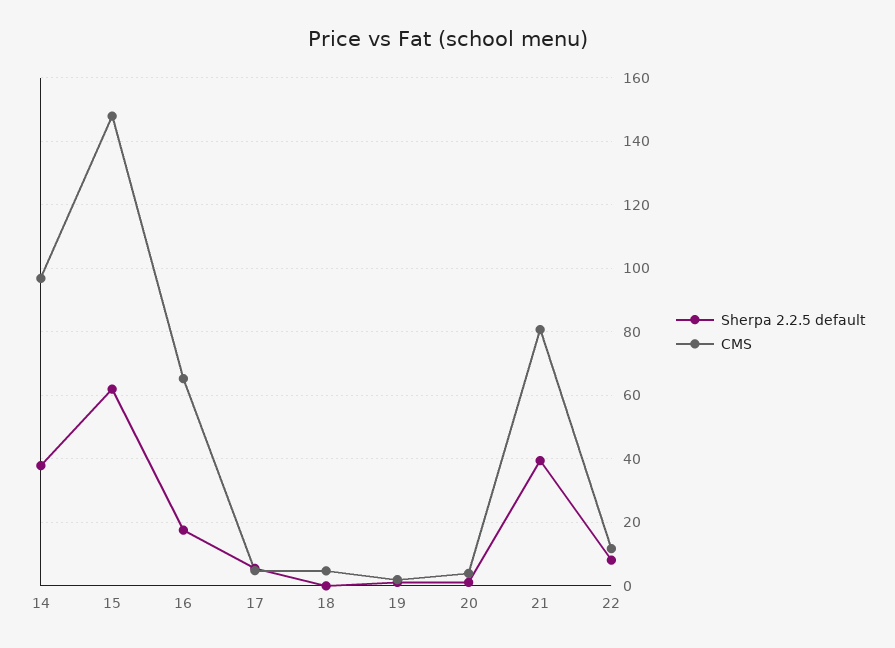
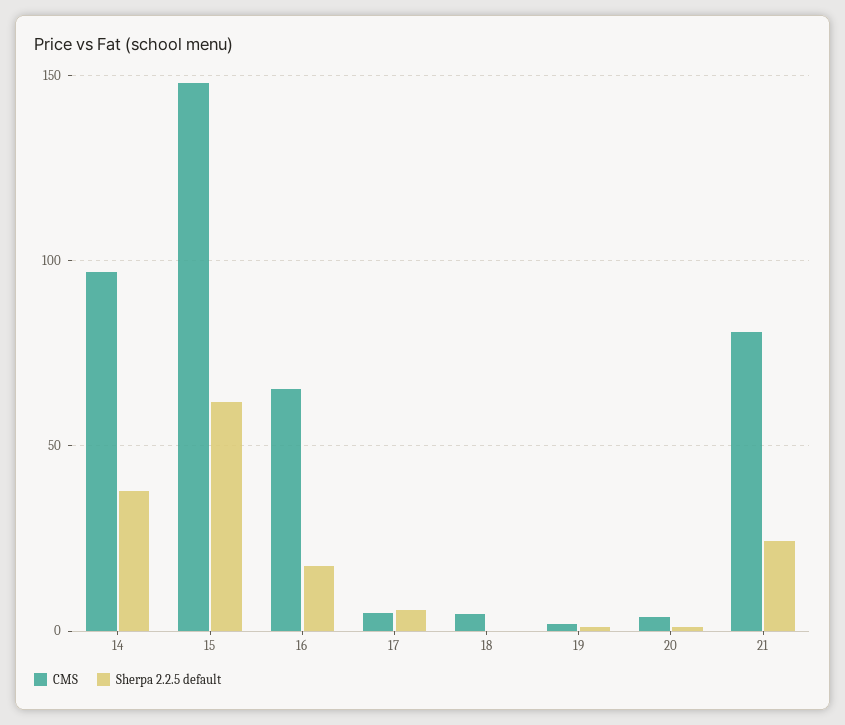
Sherpa 2.2.5 default, 21: 40 -> 25
Sherpa 2.2.5 default, 22: 8 -> none
CMS, 22: 12 -> none

